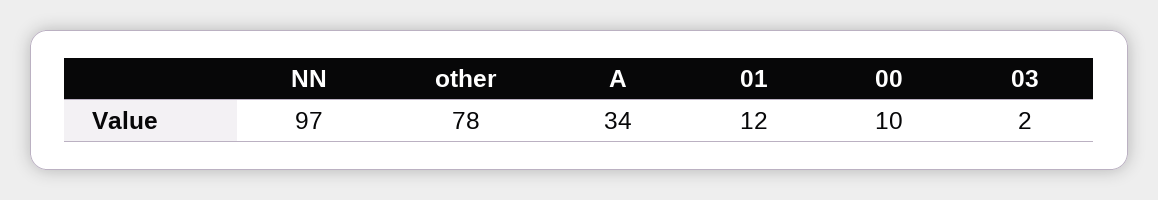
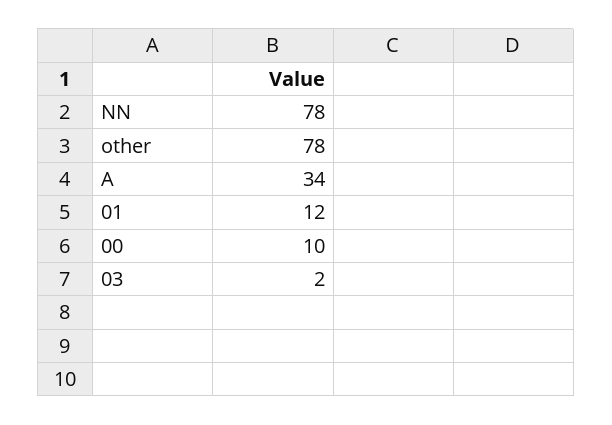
NN: 97 -> 78

